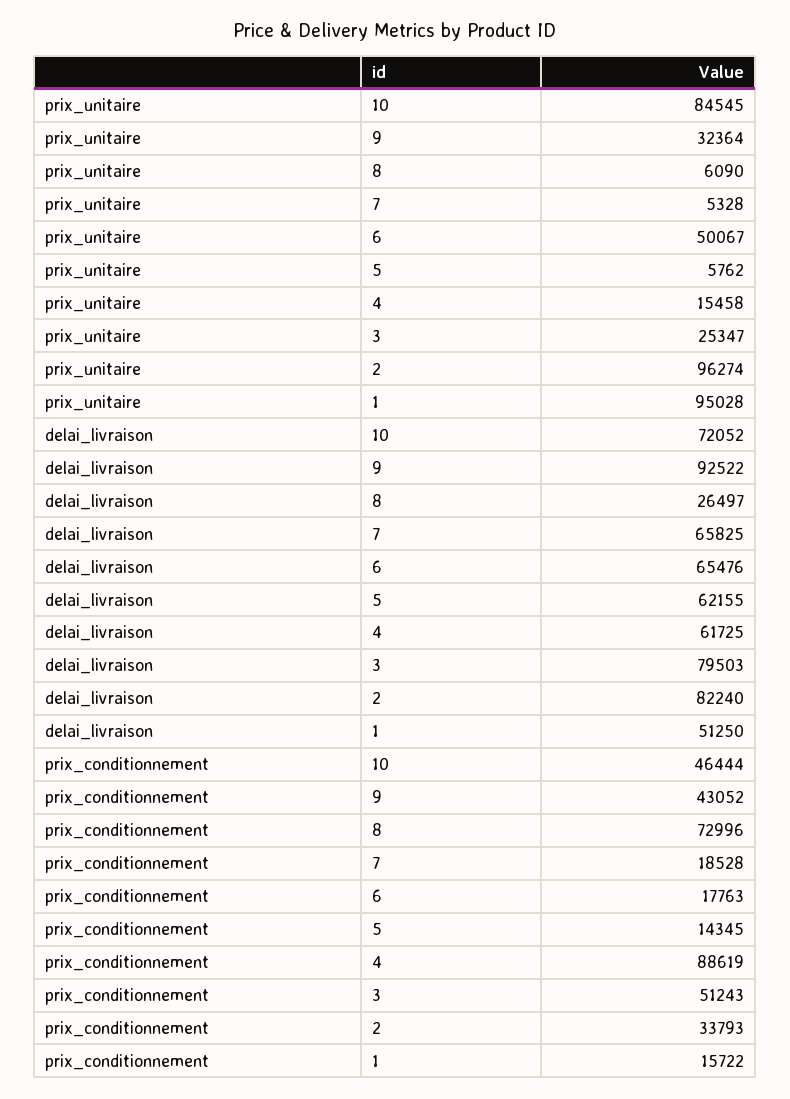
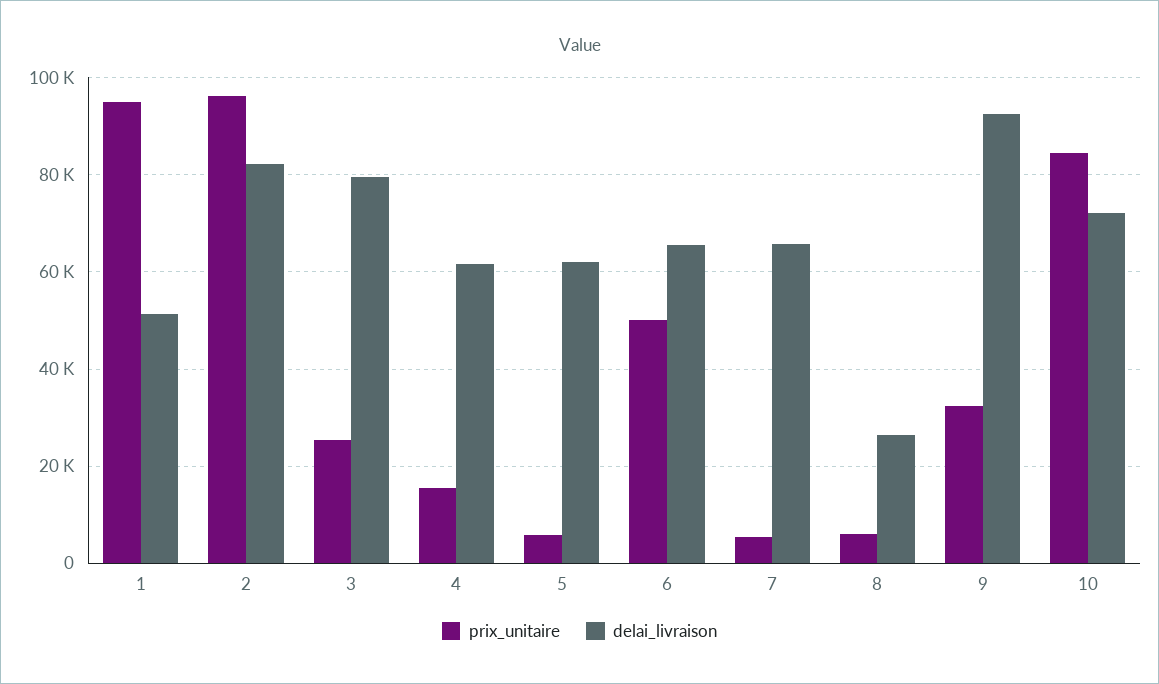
prix_conditionnement, 10: 46444 -> none
prix_conditionnement, 9: 43052 -> none
prix_conditionnement, 8: 72996 -> none
prix_conditionnement, 7: 18528 -> none
prix_conditionnement, 6: 17763 -> none
prix_conditionnement, 5: 14345 -> none
prix_conditionnement, 4: 88619 -> none
prix_conditionnement, 3: 51243 -> none
prix_conditionnement, 2: 33793 -> none
prix_conditionnement, 1: 15722 -> none

